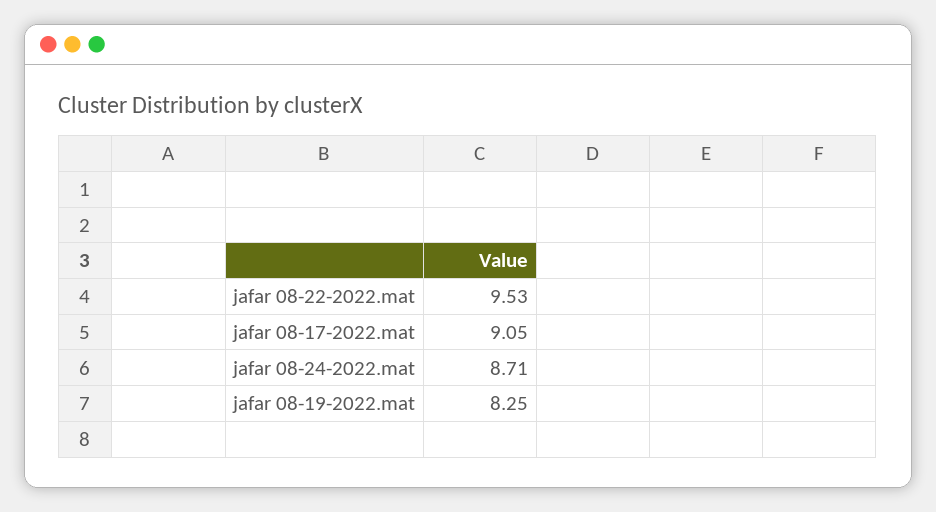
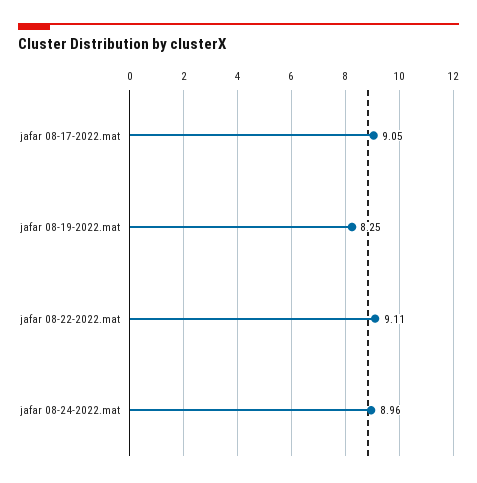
jafar 08-22-2022.mat: 9.53 -> 9.11
jafar 08-24-2022.mat: 8.71 -> 8.96

